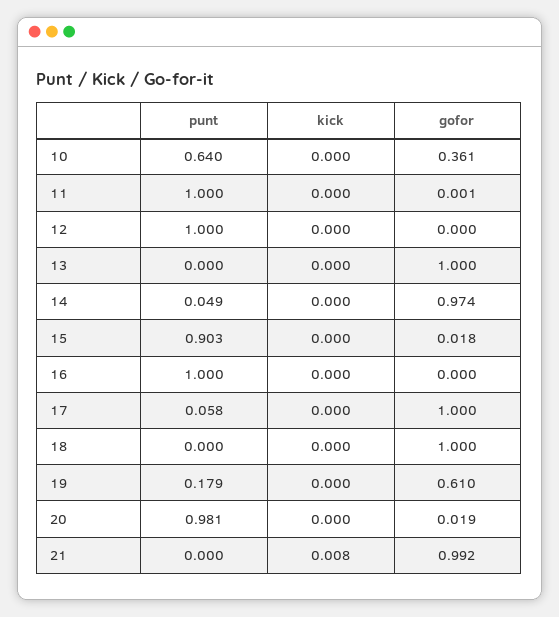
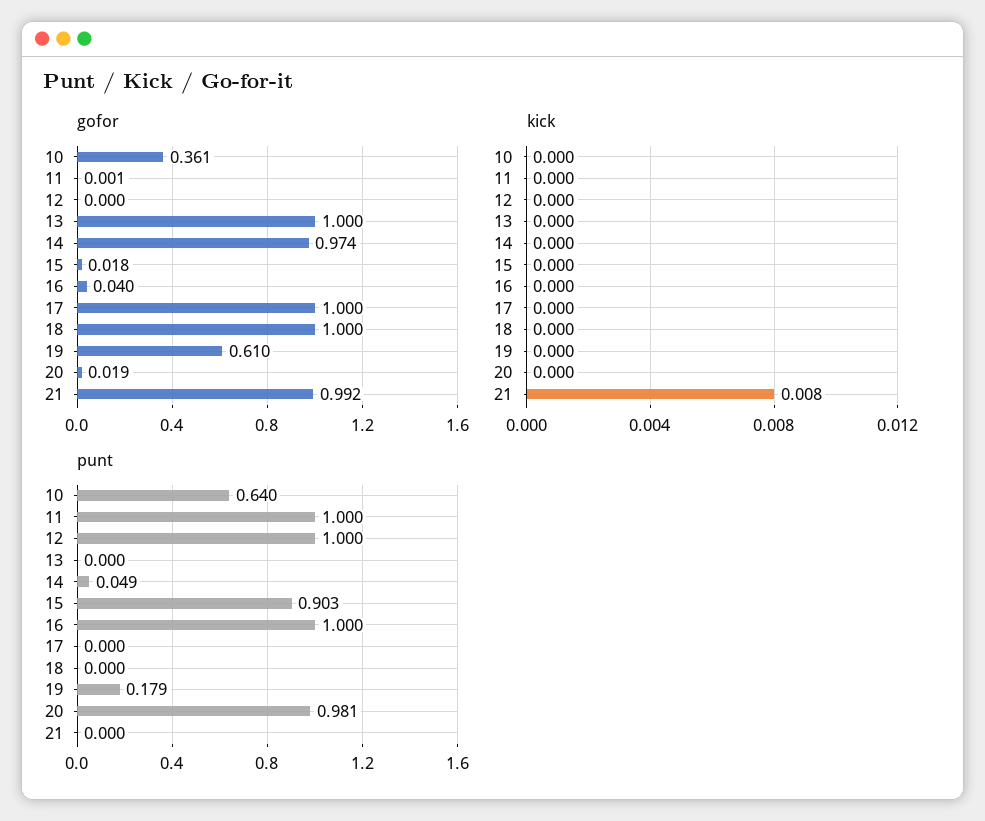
gofor, 16: 0 -> 0.04
punt, 17: 0.058 -> 0

